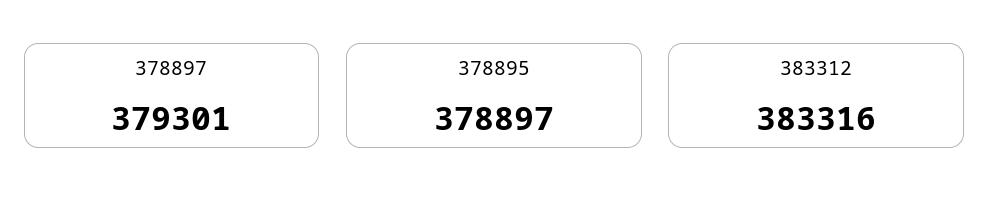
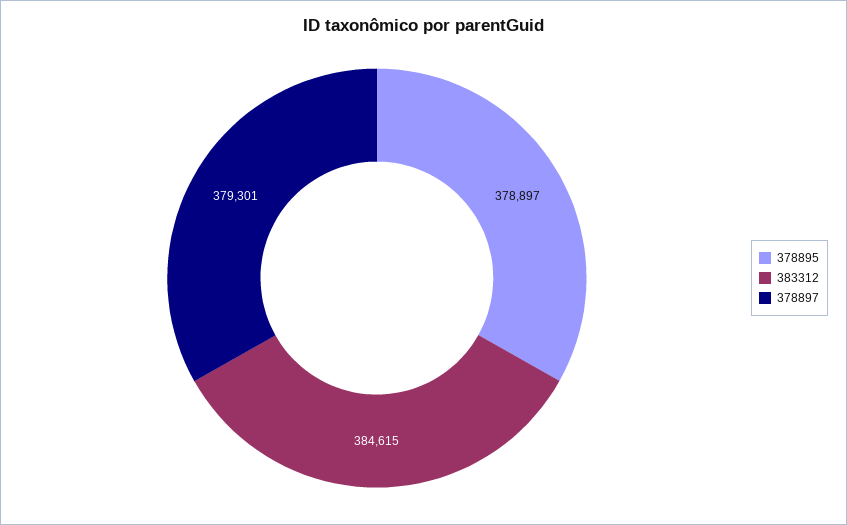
383312: 383316 -> 384615

